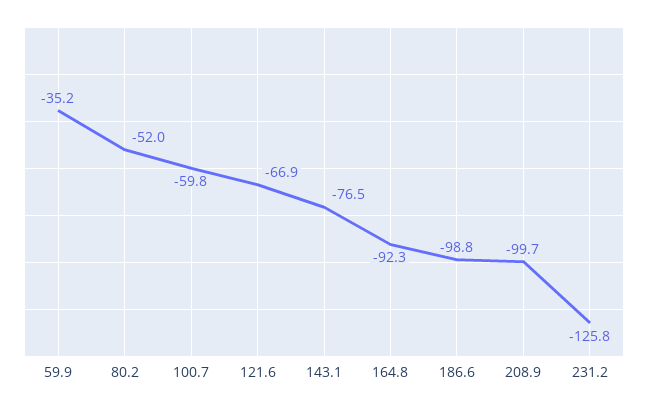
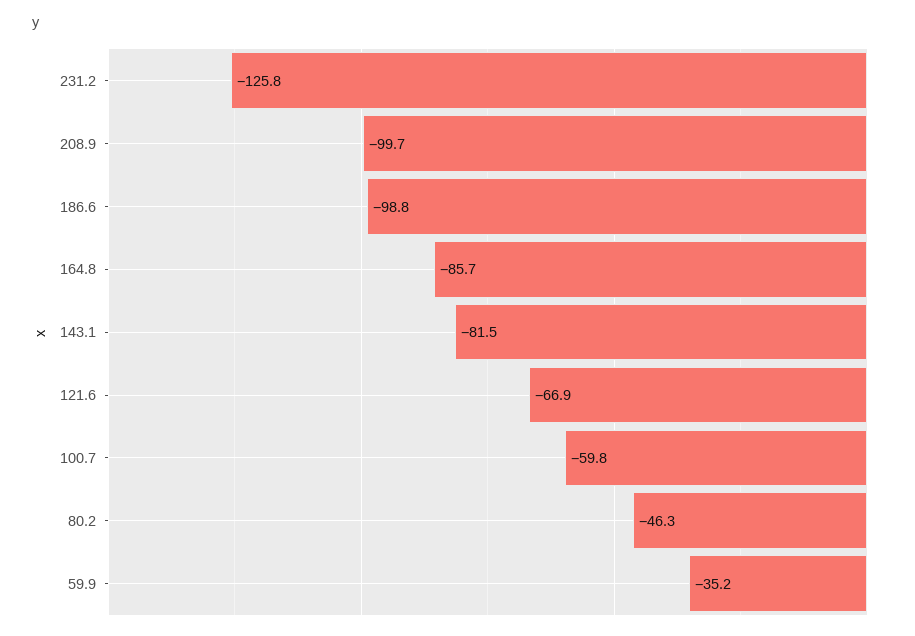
80.2: -52 -> -46.3
143.1: -76.5 -> -81.5
164.8: -92.3 -> -85.7

